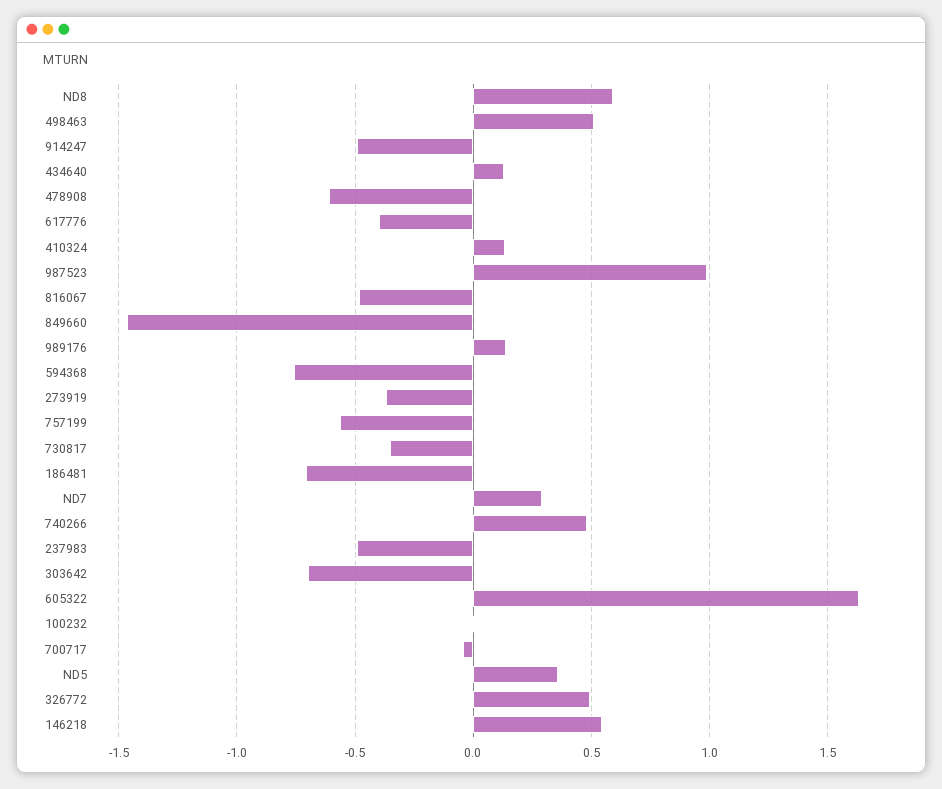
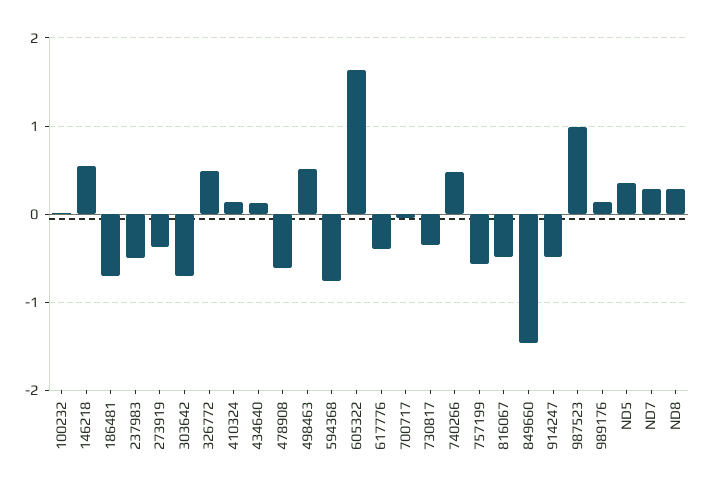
ND8: 0.6 -> 0.3

